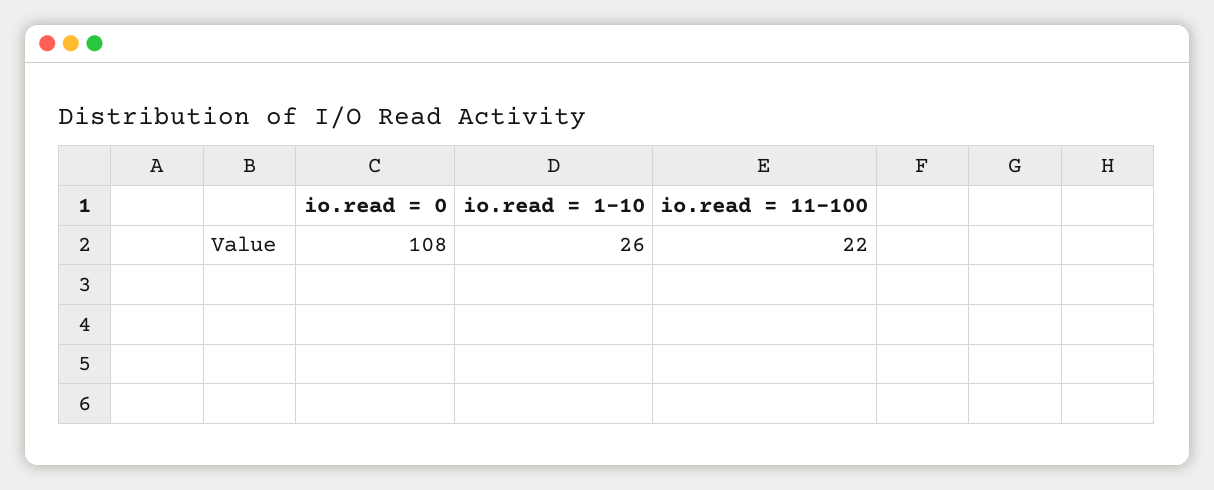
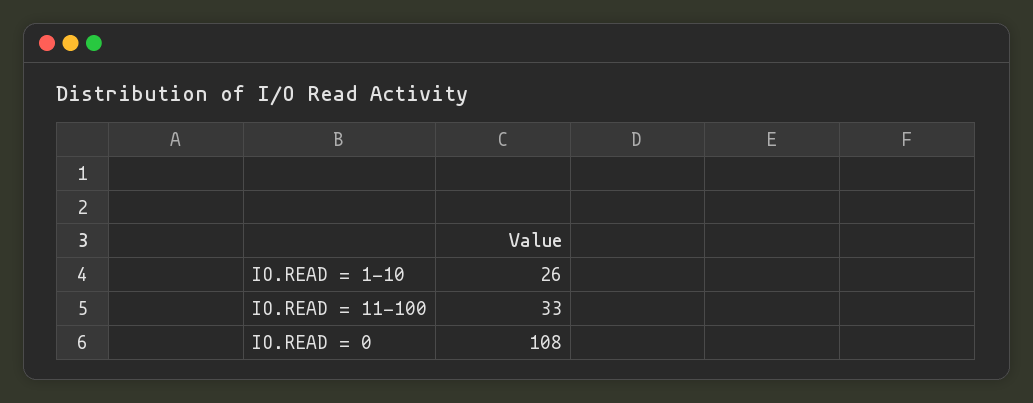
io.read = 11-100: 22 -> 33

